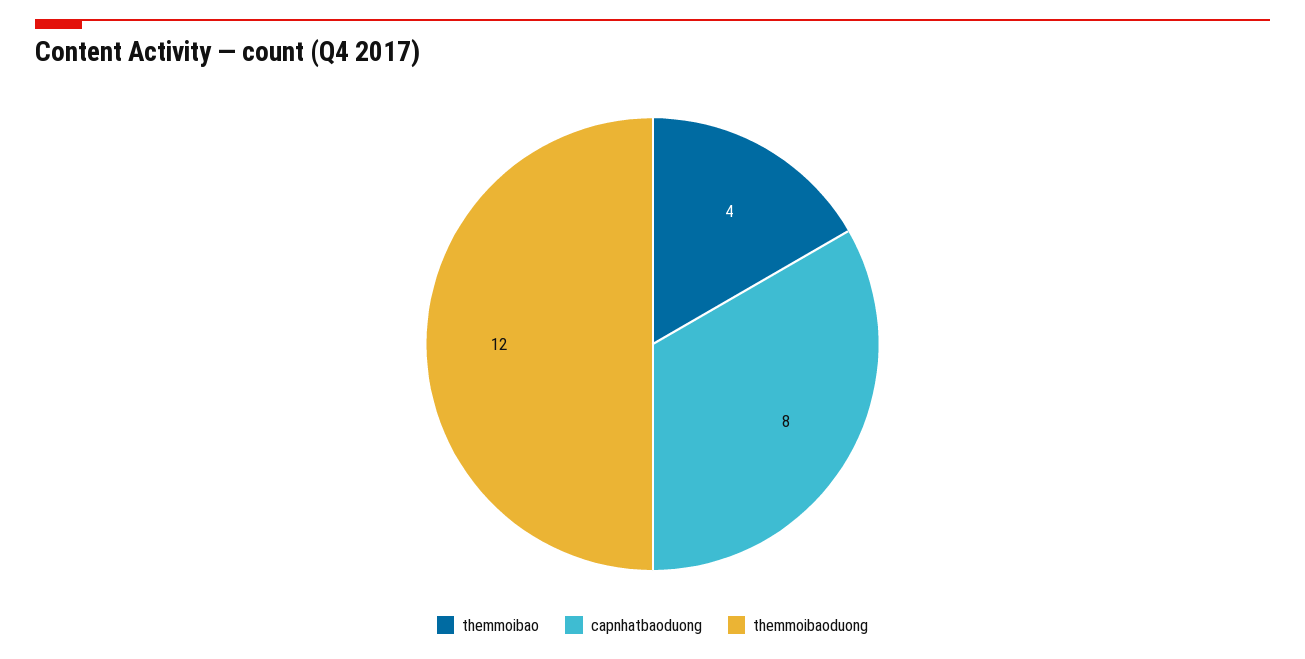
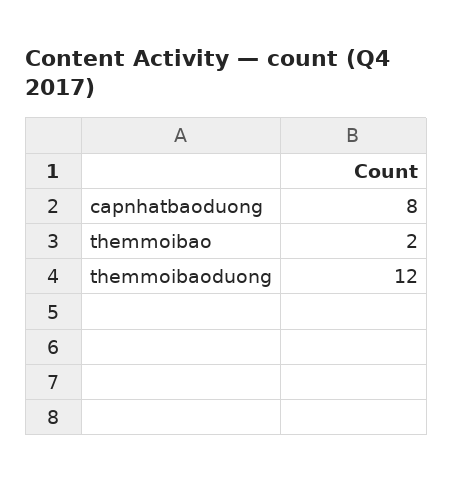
themmoibao: 4 -> 2

